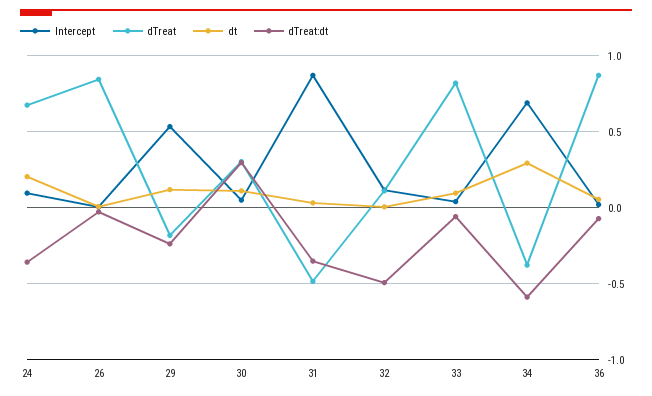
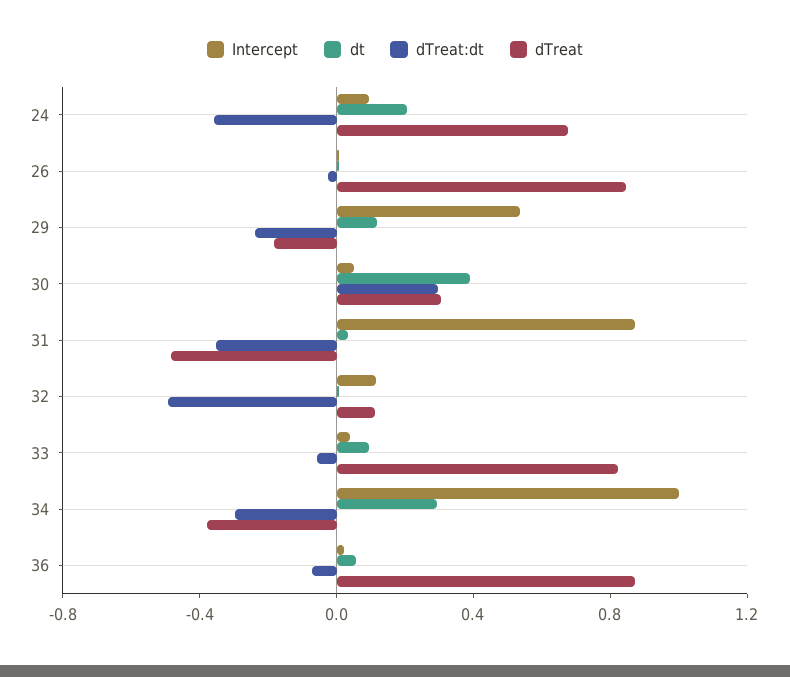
dt, 30: 0.1 -> 0.4
Intercept, 34: 0.7 -> 1
dTreat:dt, 34: -0.6 -> -0.3

